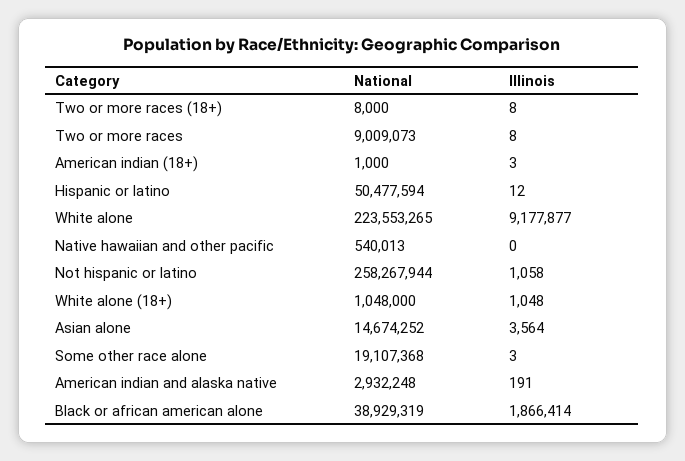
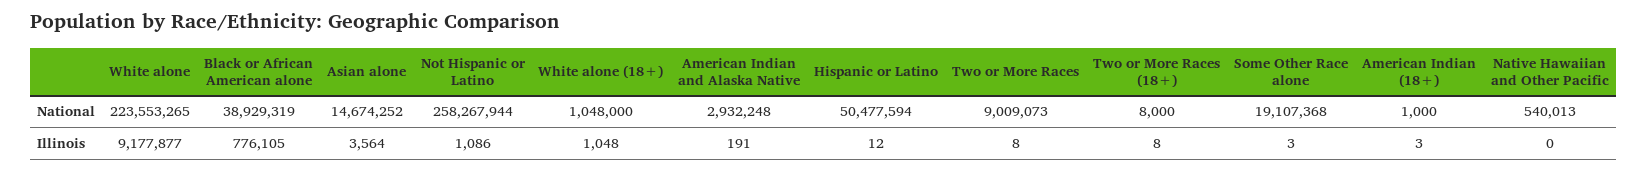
Illinois, Not hispanic or latino: 1058 -> 1086
Illinois, Black or african american alone: 1866414 -> 776105

